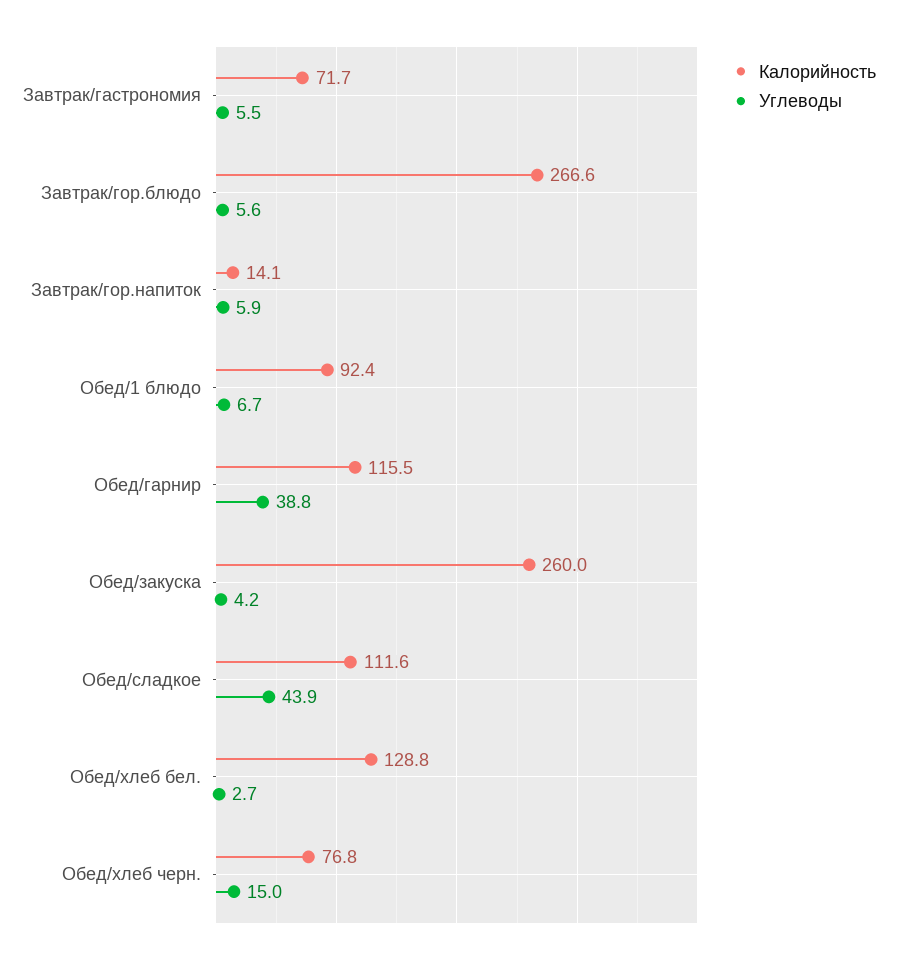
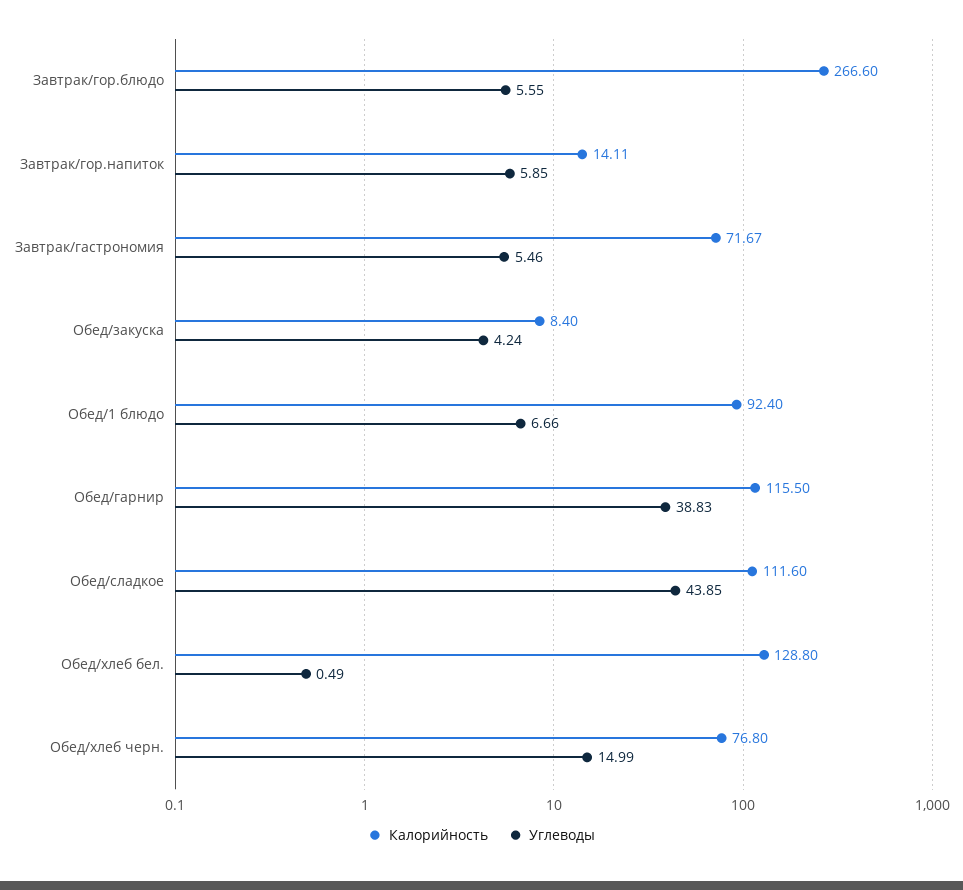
Калорийность, Обед/закуска: 260 -> 8.4
Углеводы, Обед/хлеб бел.: 2.7 -> 0.49

